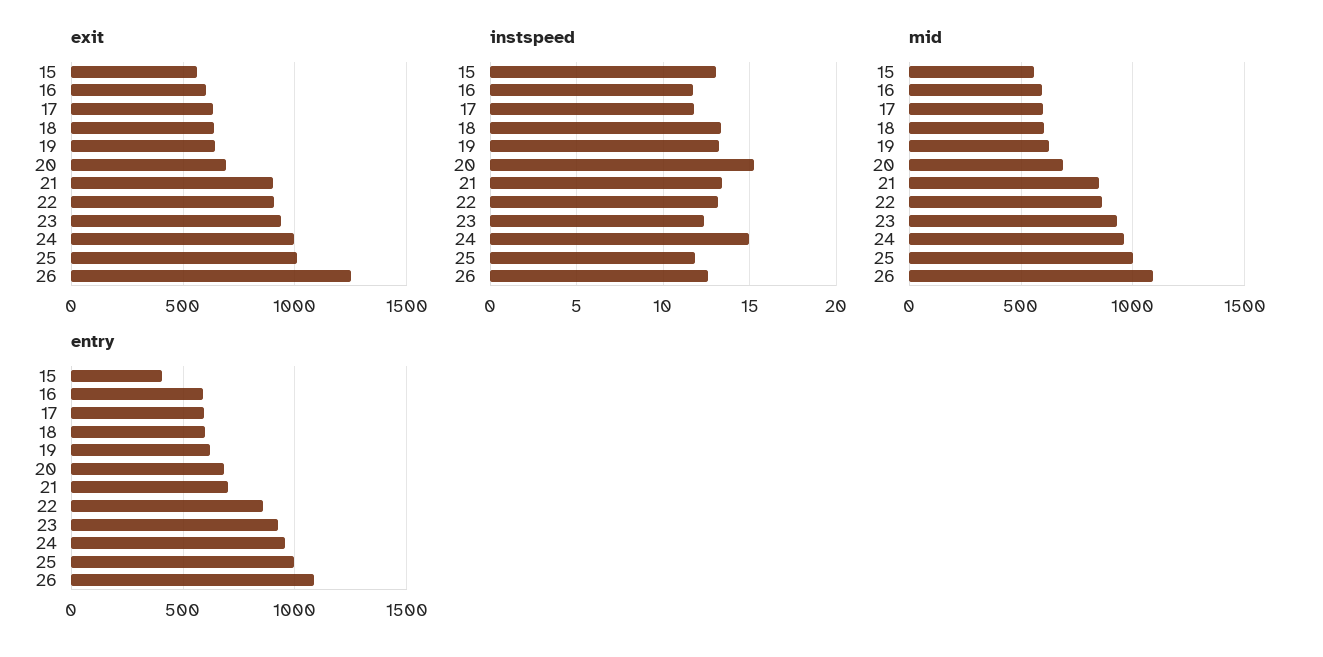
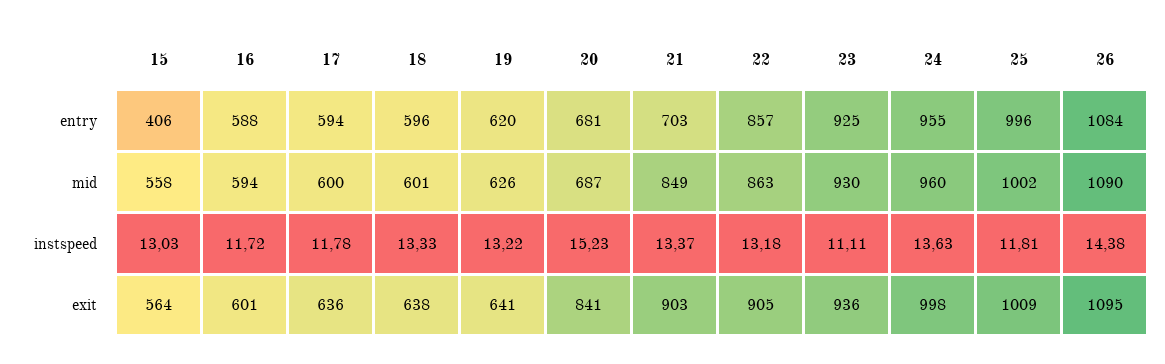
exit, 20: 700 -> 841
exit, 26: 1250 -> 1095
instspeed, 23: 12.5 -> 11.11
instspeed, 24: 15 -> 13.63
instspeed, 26: 12.5 -> 14.38

